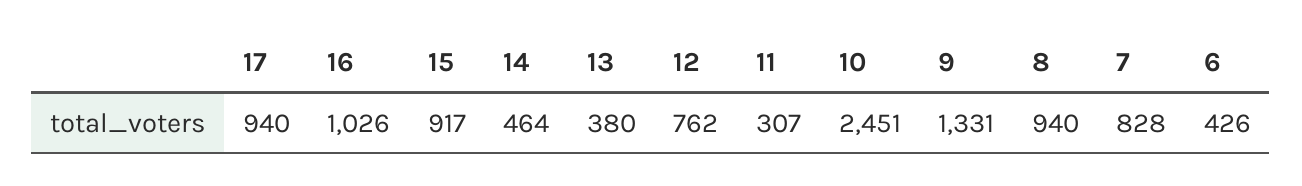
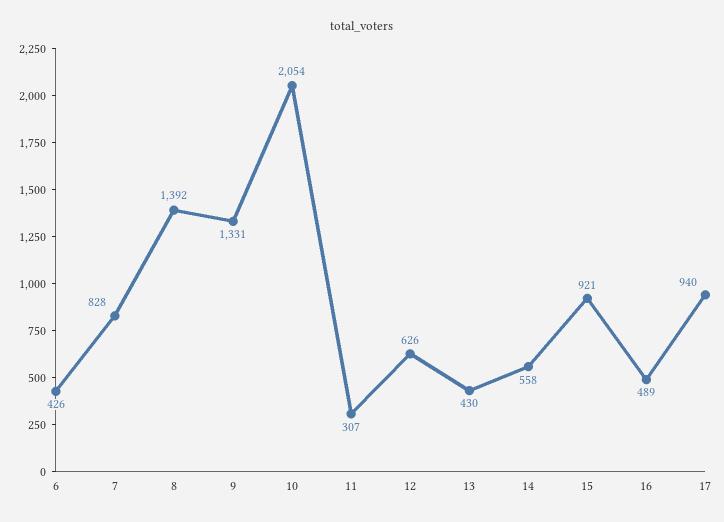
16: 1026 -> 489
15: 917 -> 921
14: 464 -> 558
13: 380 -> 430
12: 762 -> 626
10: 2451 -> 2054
8: 940 -> 1392

